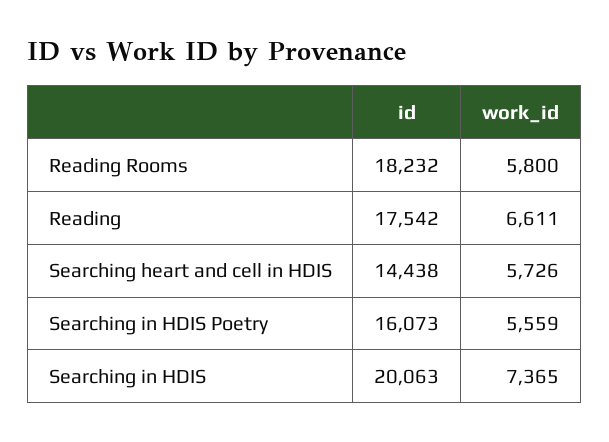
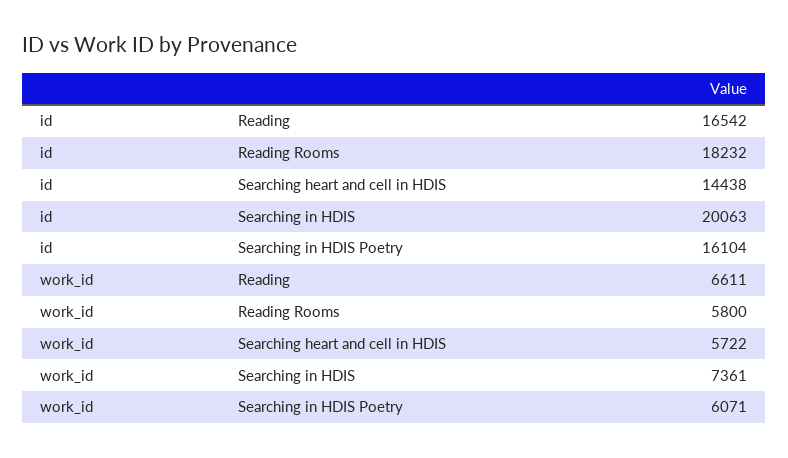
id, Reading: 17542 -> 16542
work_id, Searching heart and cell in HDIS: 5726 -> 5722
id, Searching in HDIS Poetry: 16073 -> 16104
work_id, Searching in HDIS Poetry: 5559 -> 6071
work_id, Searching in HDIS: 7365 -> 7361

